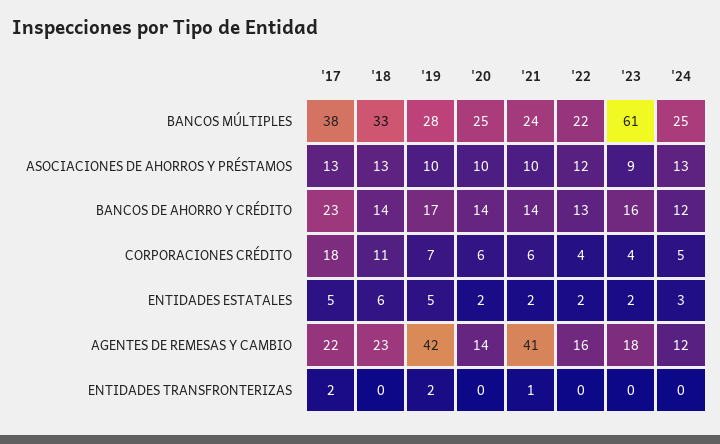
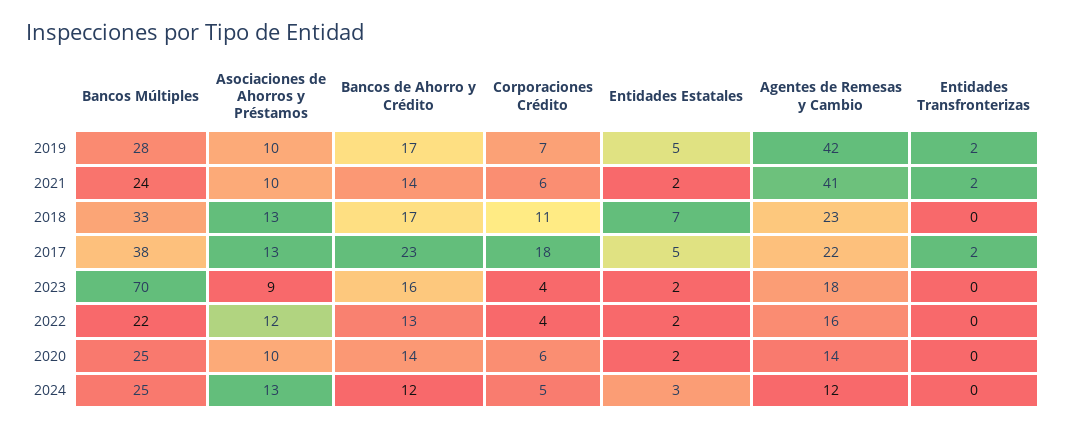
'23, BANCOS MÚLTIPLES: 61 -> 70
'18, BANCOS DE AHORRO Y CRÉDITO: 14 -> 17
'18, ENTIDADES ESTATALES: 6 -> 7
'21, ENTIDADES TRANSFRONTERIZAS: 1 -> 2

